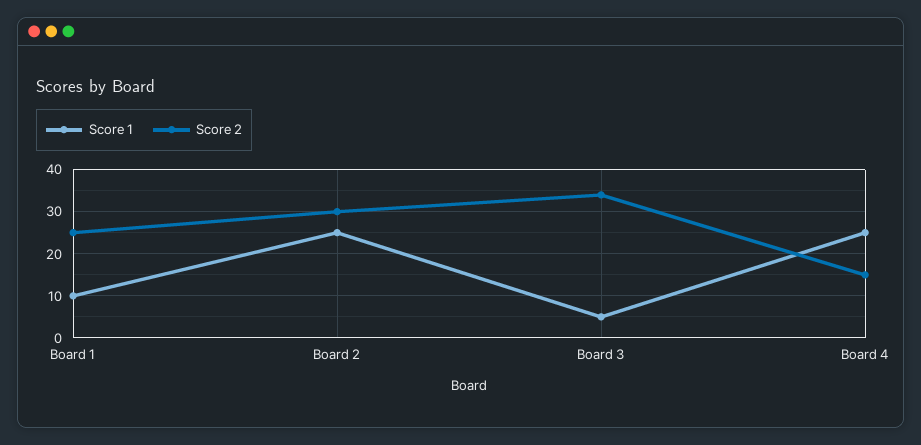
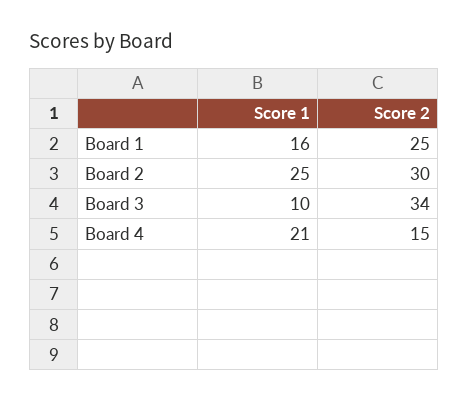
Score 1, Board 1: 10 -> 16
Score 1, Board 3: 5 -> 10
Score 1, Board 4: 25 -> 21

